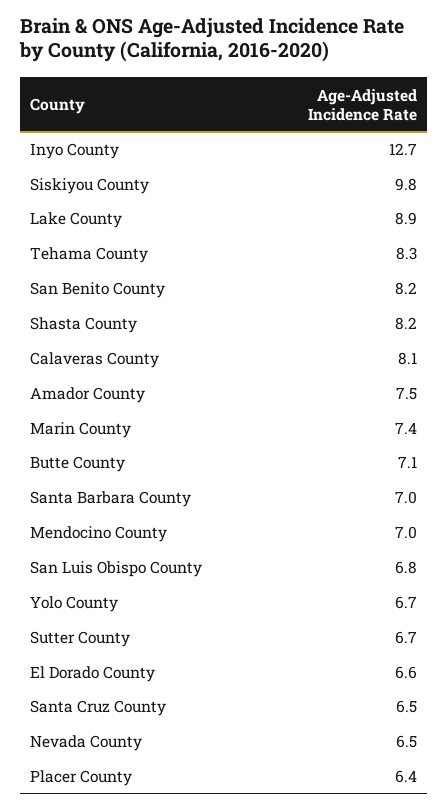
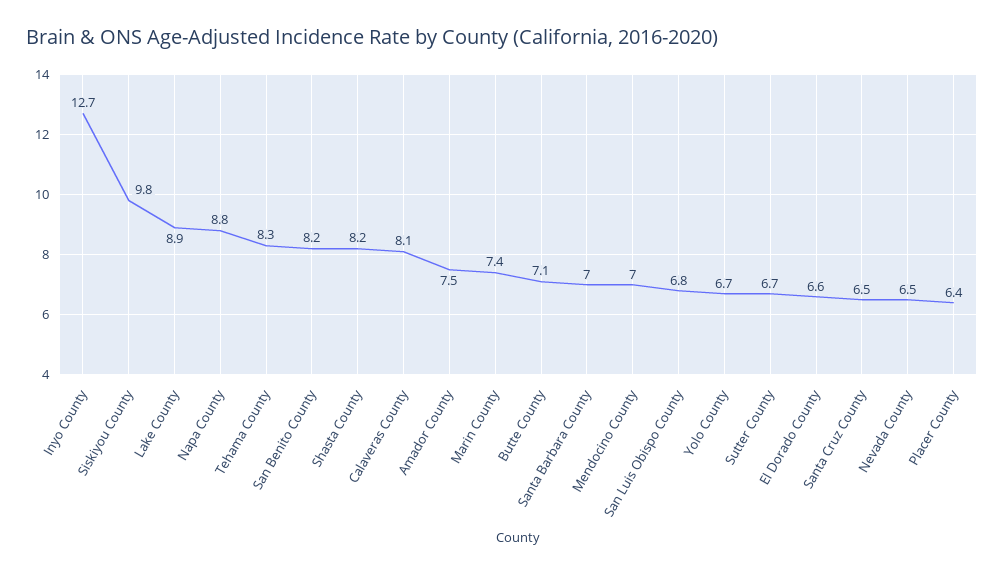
Napa County: none -> 8.8

